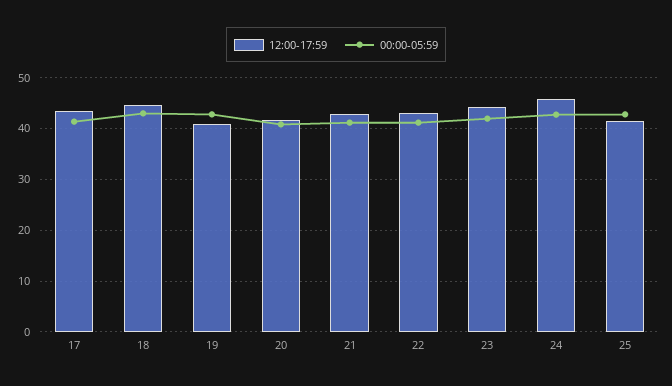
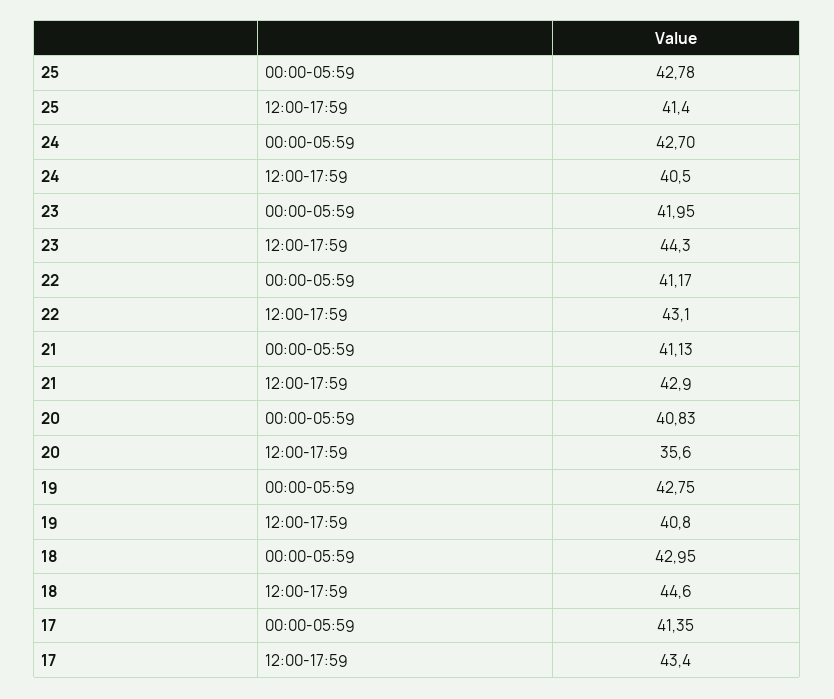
12:00-17:59, 20: 42 -> 35.6
12:00-17:59, 24: 46 -> 40.5

